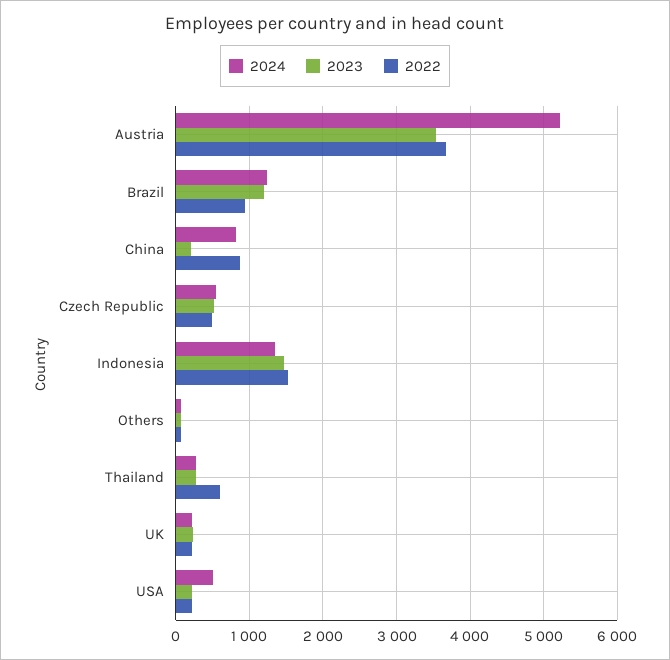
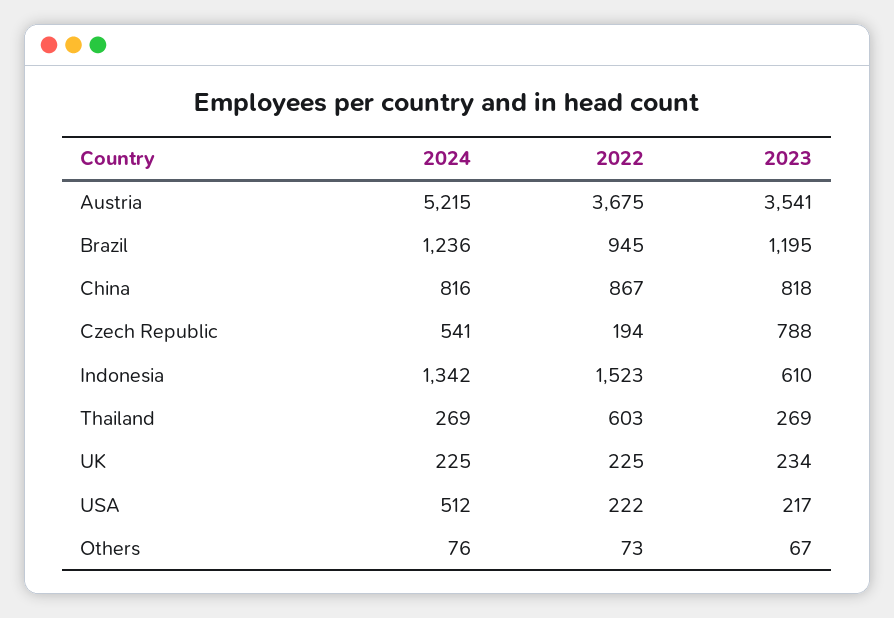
2023, China: 200 -> 818
2023, Czech Republic: 500 -> 788
2022, Czech Republic: 500 -> 194
2023, Indonesia: 1500 -> 610

